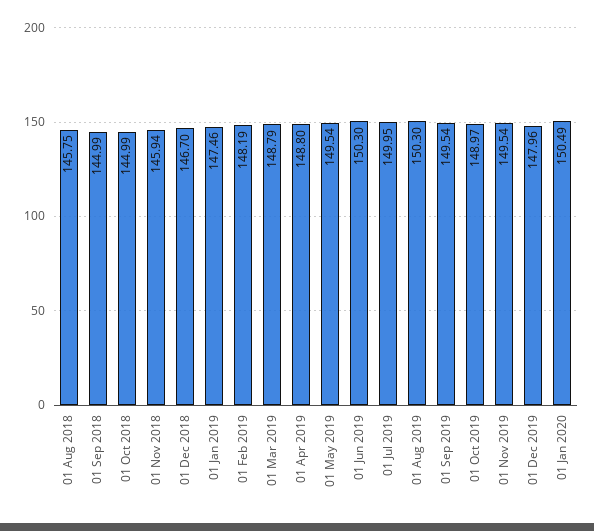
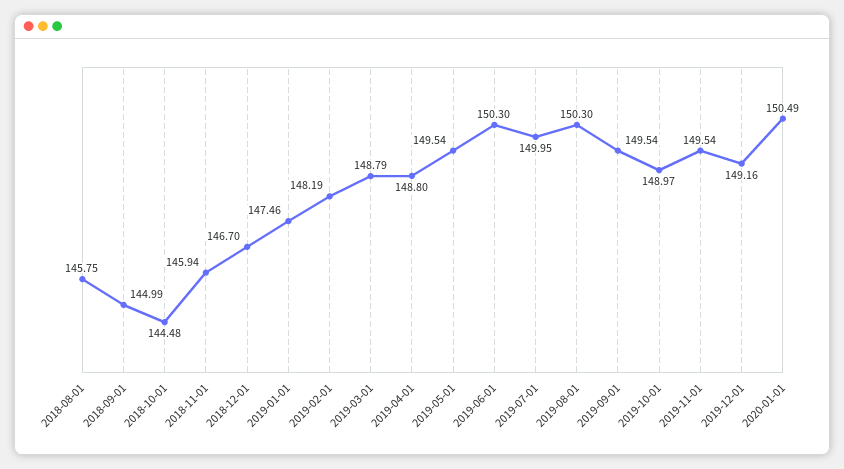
01 Oct 2018: 144.99 -> 144.48
01 Dec 2019: 147.96 -> 149.16

